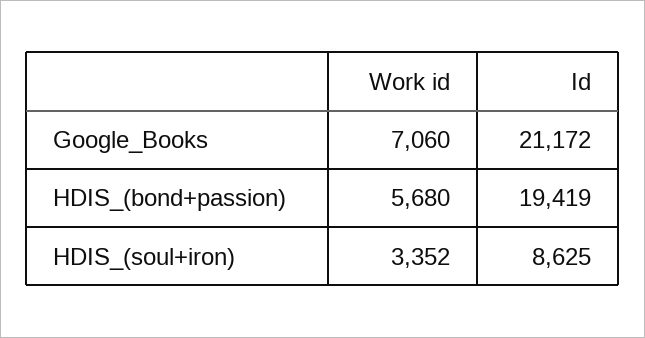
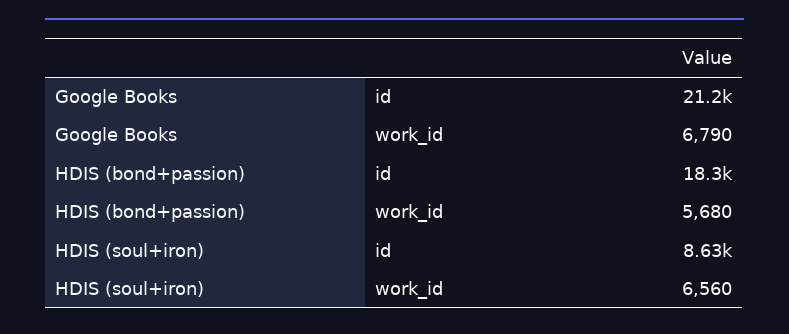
Work id, Google_Books: 7060 -> 6790
Id, HDIS_(bond+passion): 19419 -> 18300
Work id, HDIS_(soul+iron): 3352 -> 6560

